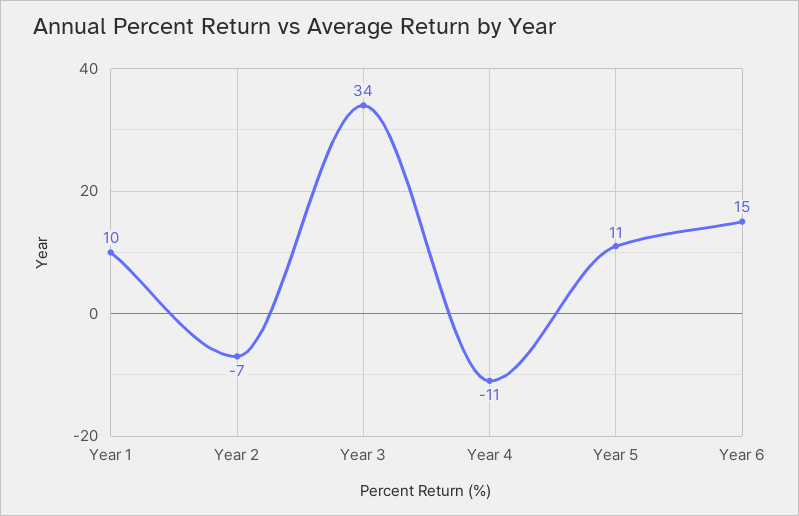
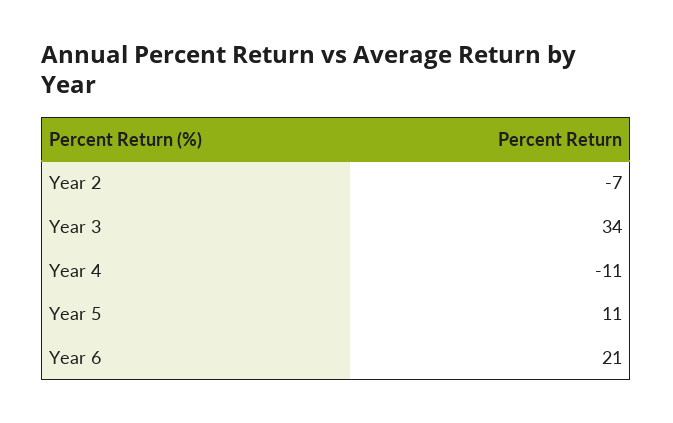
Year 1: 10 -> none
Year 6: 15 -> 21

